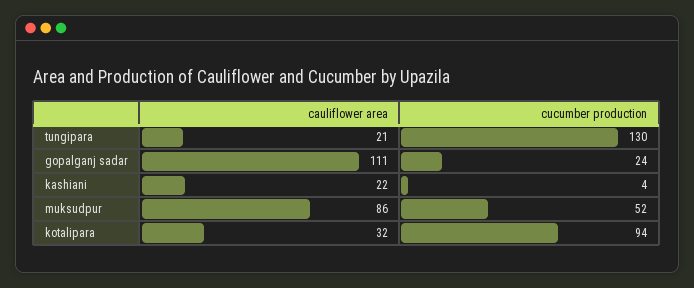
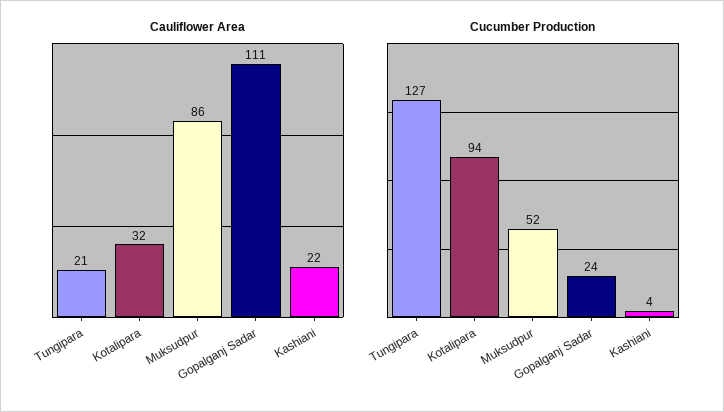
cucumber production, tungipara: 130 -> 127

